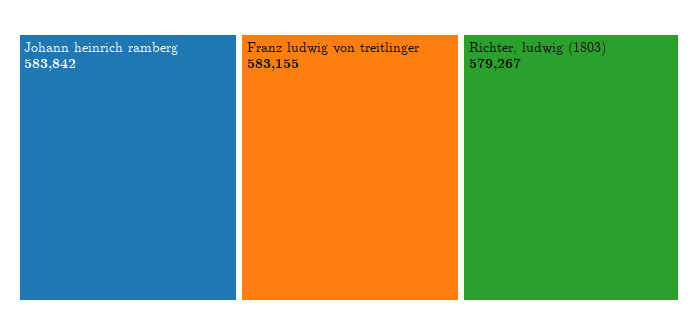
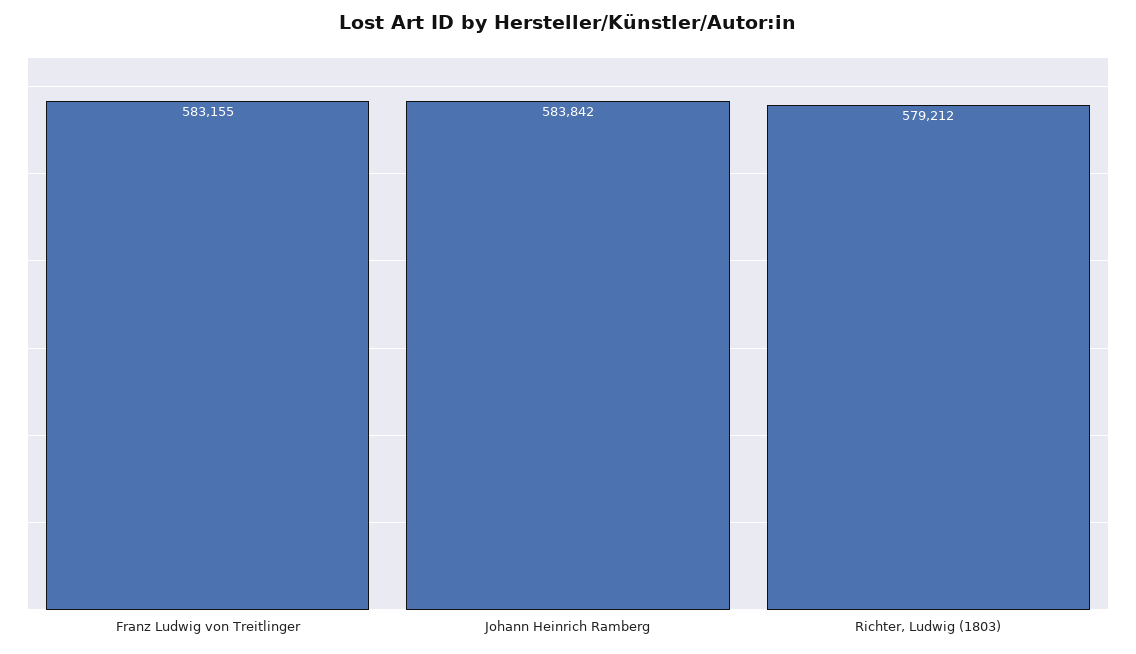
Richter, ludwig (1803): 579267 -> 579212

